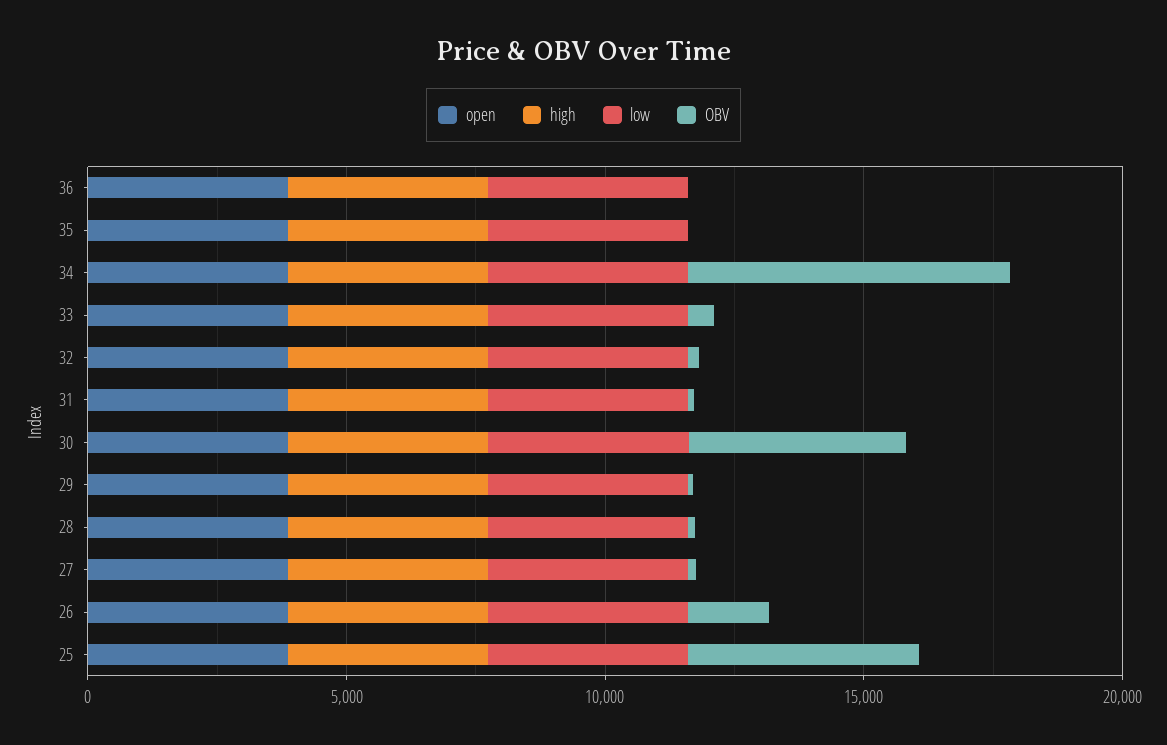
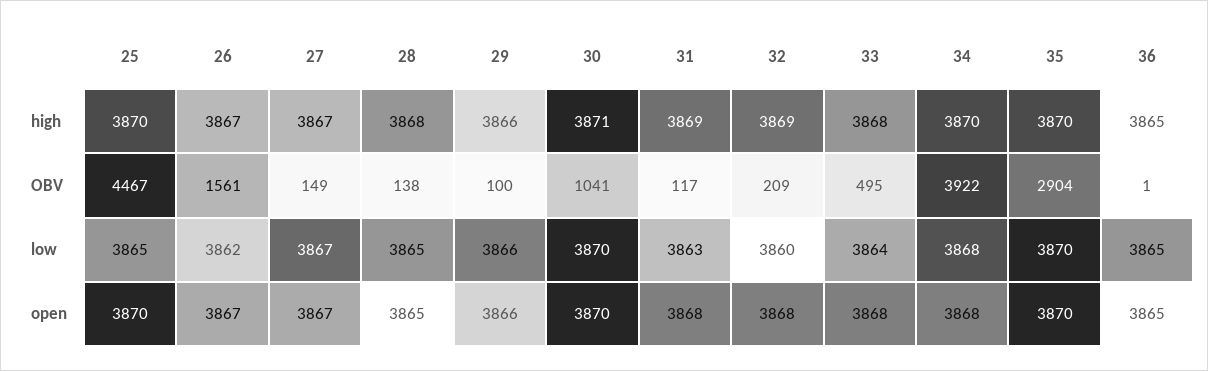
OBV, 35: 0 -> 2904
OBV, 34: 6000 -> 3922
OBV, 30: 4000 -> 1041

